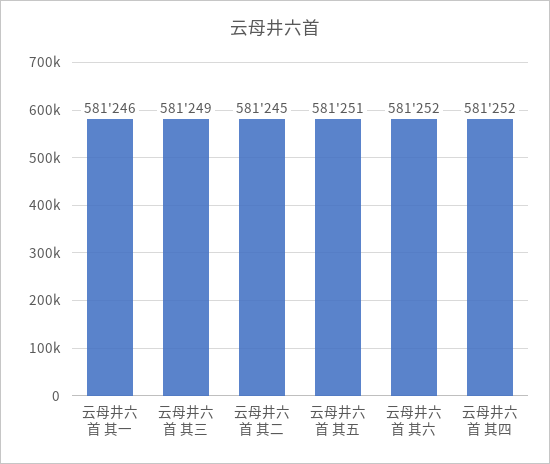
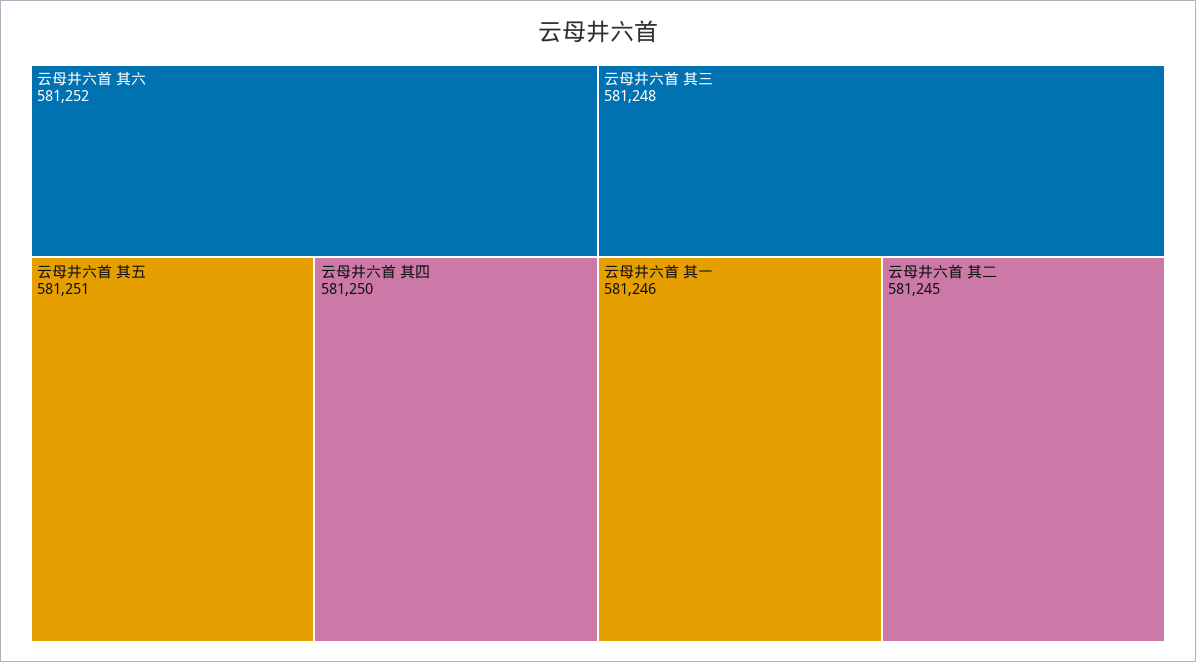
云母井六首 其三: 581249 -> 581248
云母井六首 其四: 581252 -> 581250

